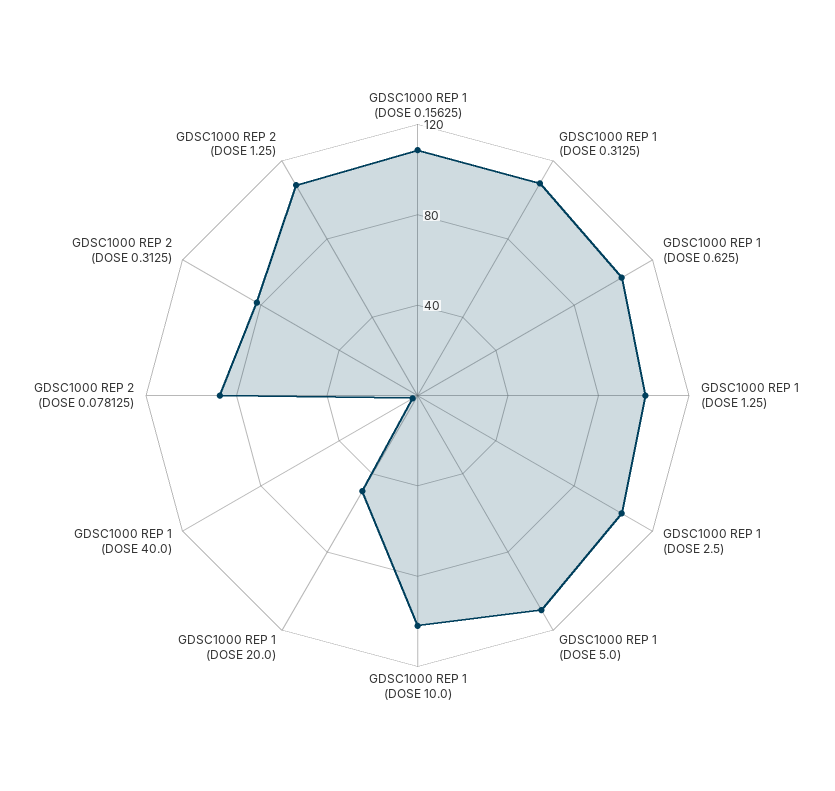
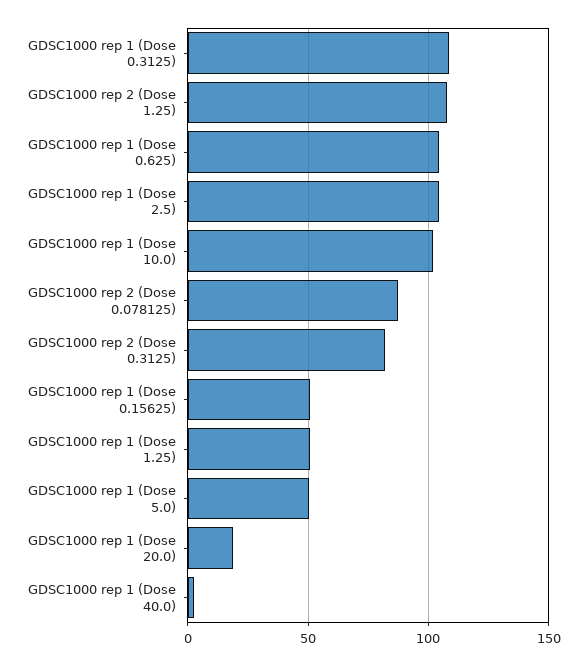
GDSC1000 REP 1 (DOSE 0.15625): 110 -> 50
GDSC1000 REP 1 (DOSE 1.25): 100 -> 50
GDSC1000 REP 1 (DOSE 5.0): 110 -> 50
GDSC1000 REP 1 (DOSE 20.0): 50 -> 20

